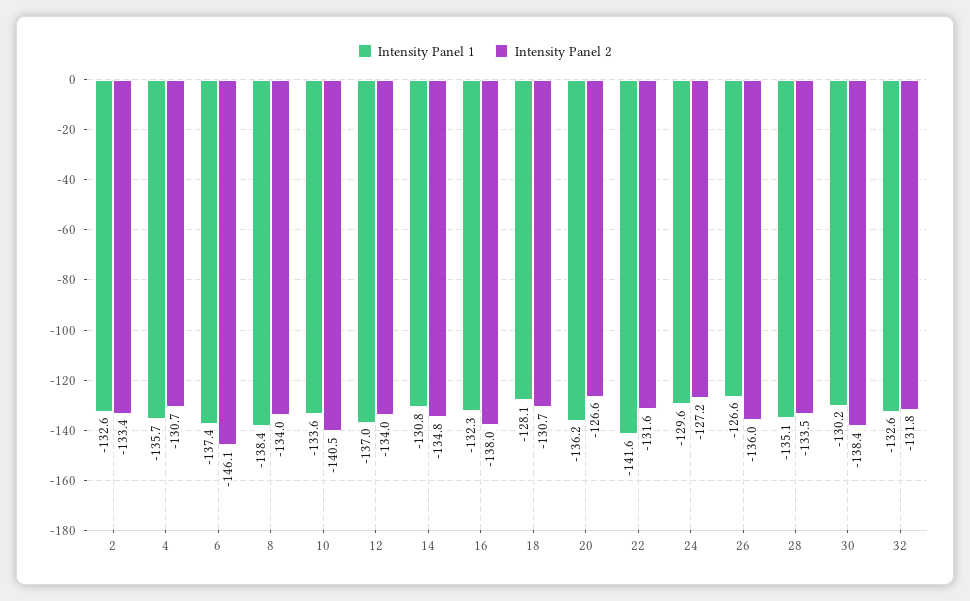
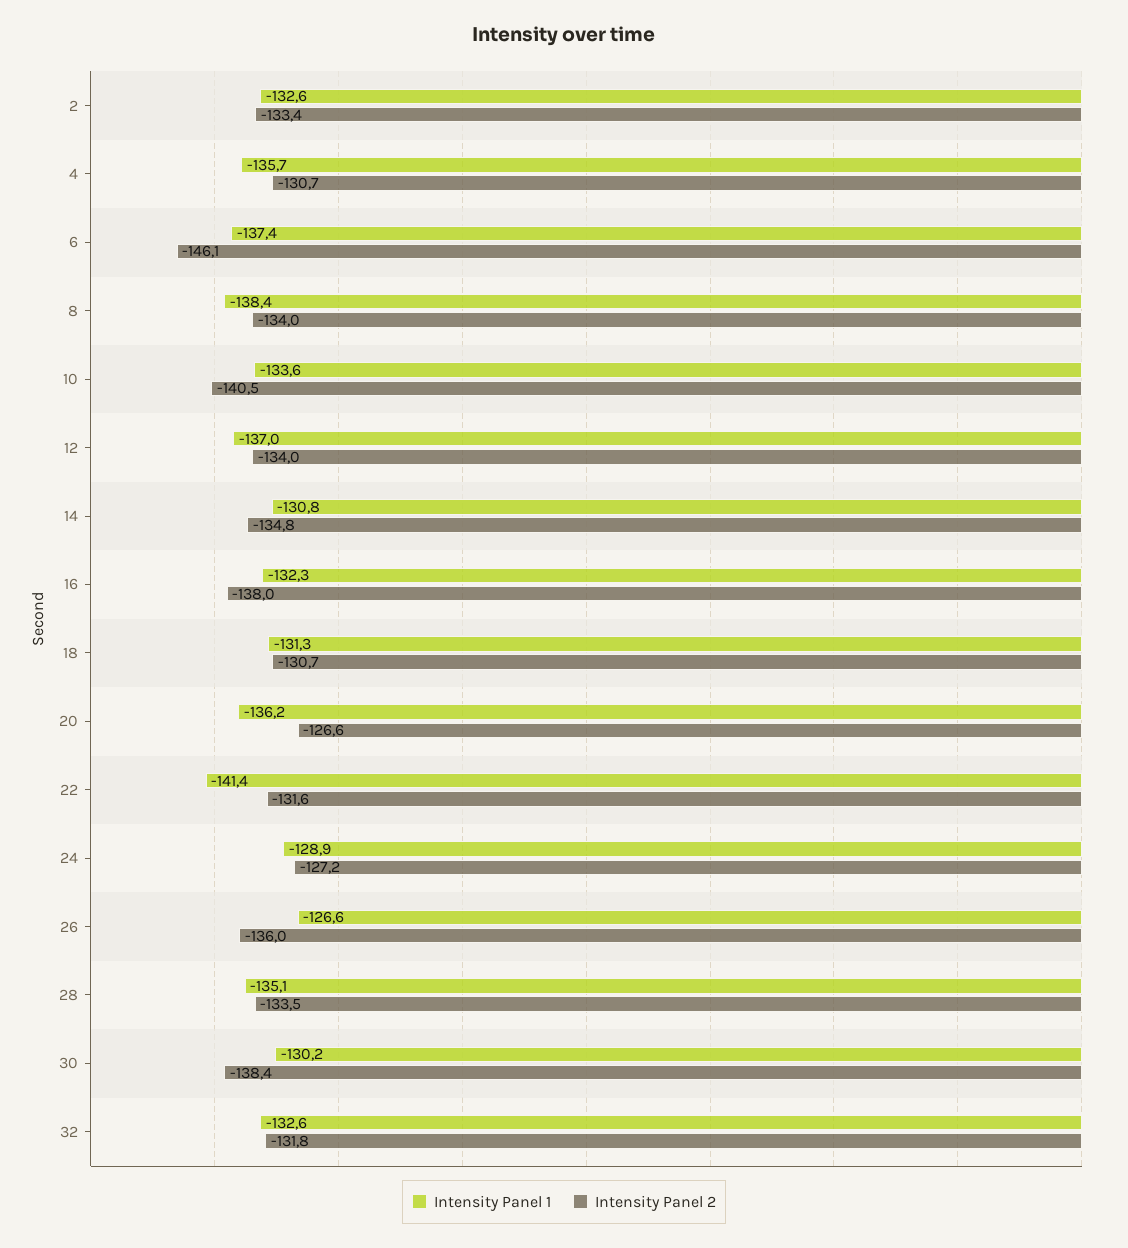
Intensity Panel 1, 18: -128.1 -> -131.3
Intensity Panel 1, 22: -141.6 -> -141.4
Intensity Panel 1, 24: -129.6 -> -128.9

